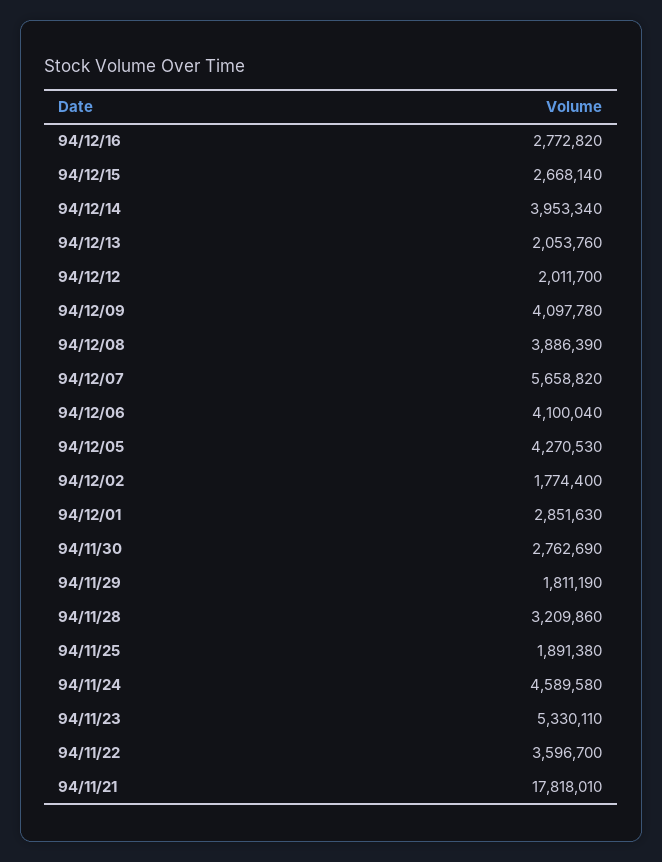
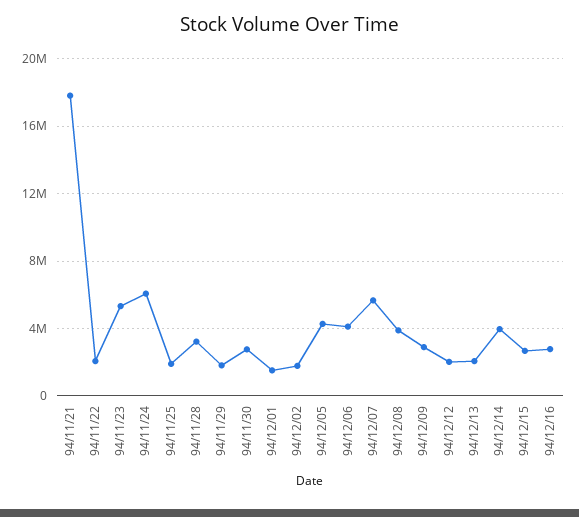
94/12/09: 4097780 -> 3000000
94/12/01: 2851630 -> 1500000
94/11/24: 4589580 -> 6000000
94/11/22: 3596700 -> 2000000

